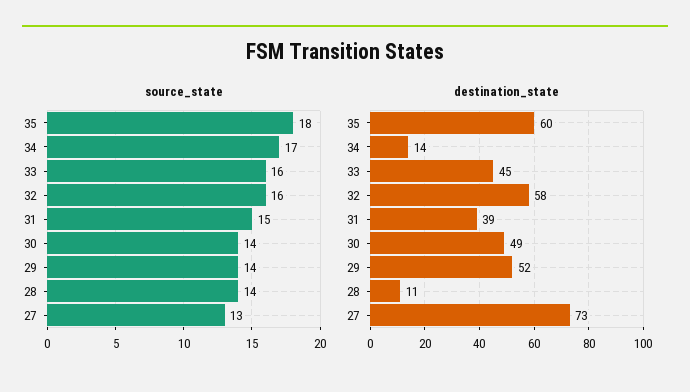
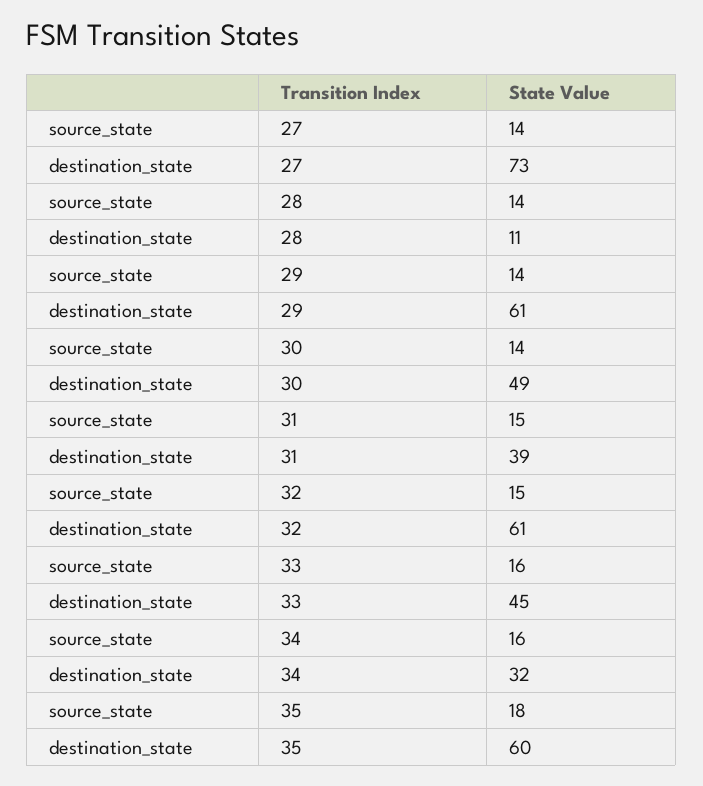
source_state, 34: 17 -> 16
source_state, 32: 16 -> 15
source_state, 27: 13 -> 14
destination_state, 34: 14 -> 32
destination_state, 32: 58 -> 61
destination_state, 29: 52 -> 61

